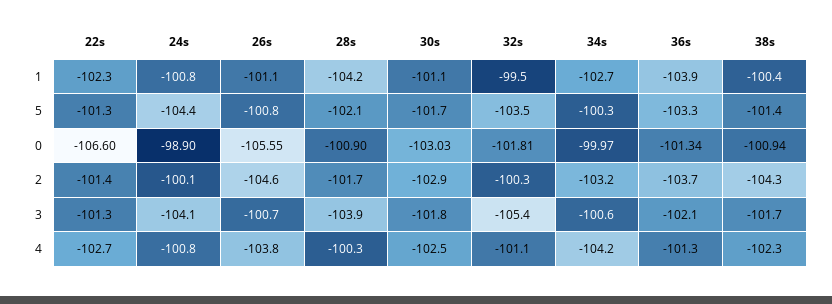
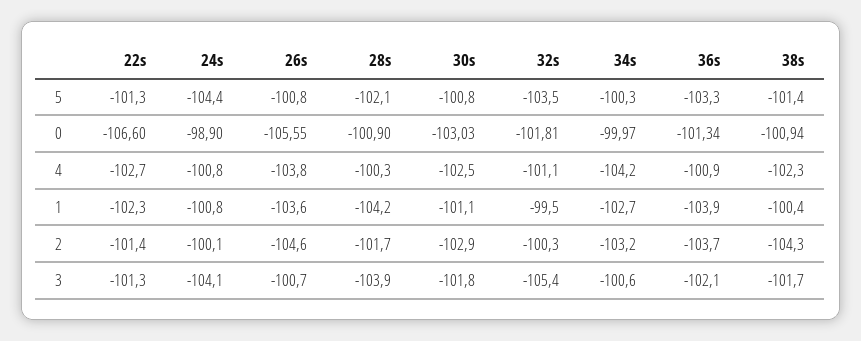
26s, 1: -101.1 -> -103.6
30s, 5: -101.7 -> -100.8
36s, 4: -101.3 -> -100.9

